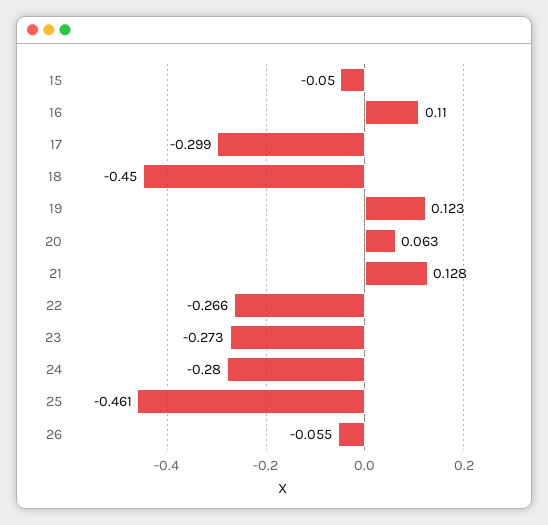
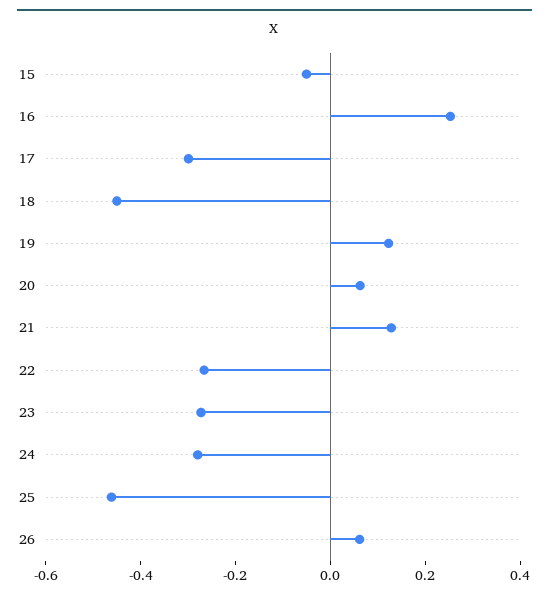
16: 0.11 -> 0.25
26: -0.055 -> 0.05

